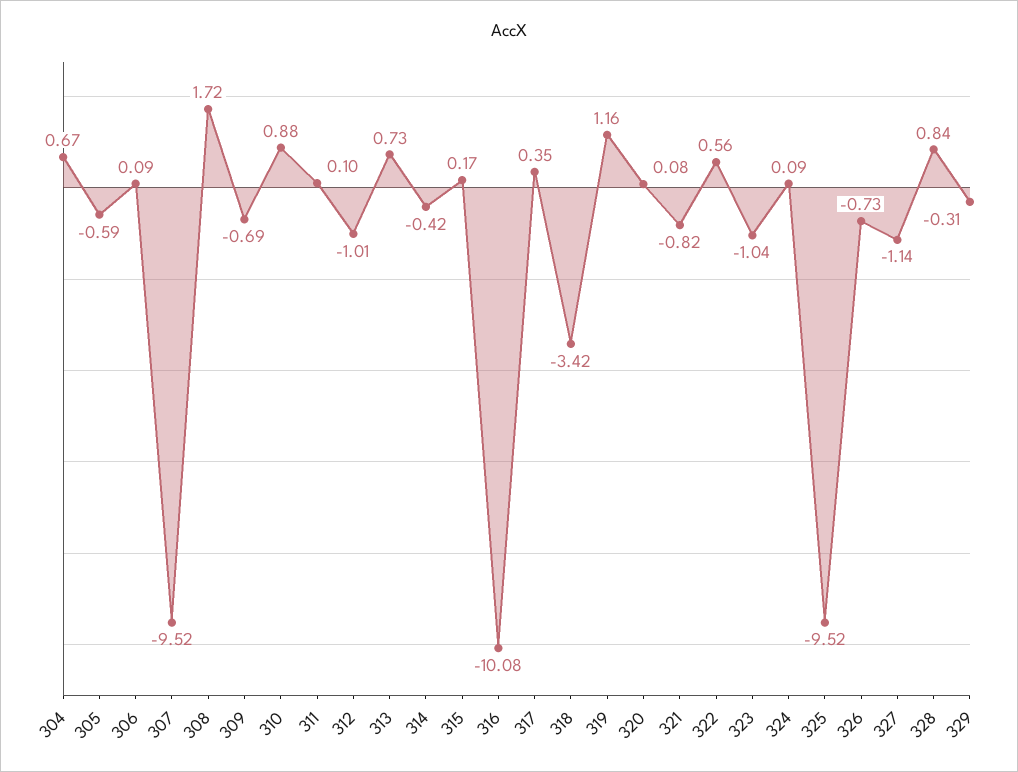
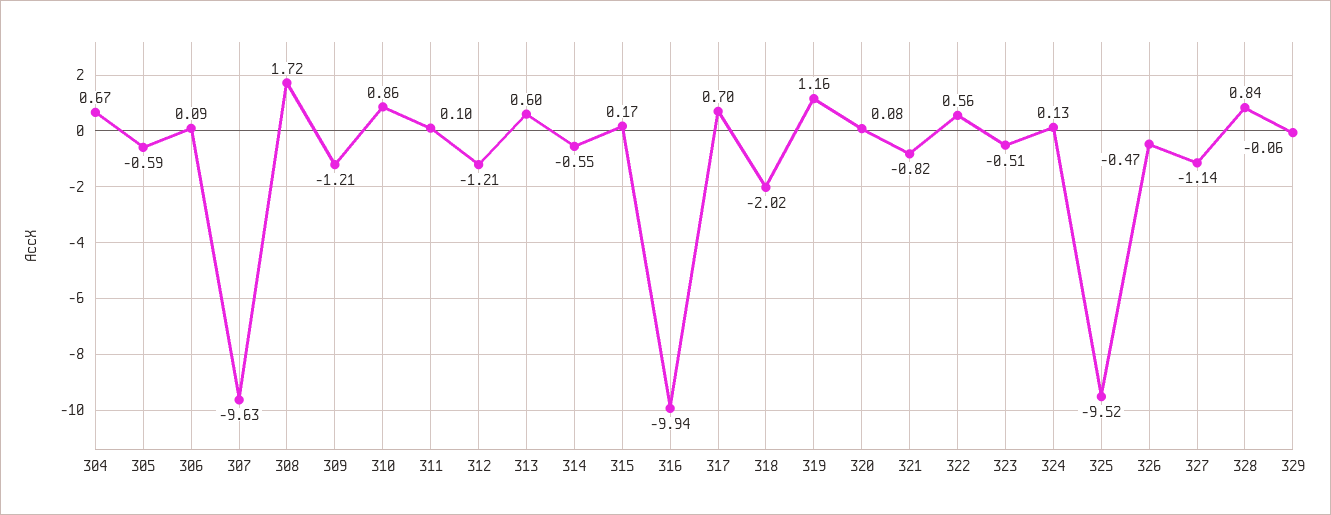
307: -9.52 -> -9.63
309: -0.69 -> -1.21
310: 0.88 -> 0.86
312: -1.01 -> -1.21
313: 0.73 -> 0.6
314: -0.42 -> -0.55
316: -10.08 -> -9.94
317: 0.35 -> 0.7
318: -3.42 -> -2.02
323: -1.04 -> -0.51
324: 0.09 -> 0.13
326: -0.73 -> -0.47
329: -0.31 -> -0.06

